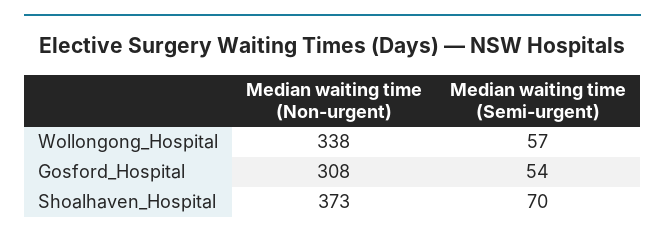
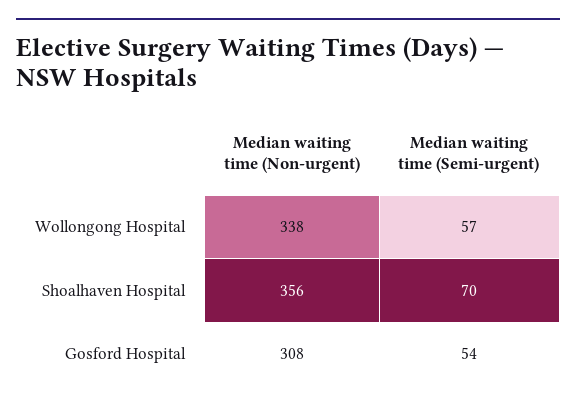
Median waiting time (Non-urgent), Shoalhaven_Hospital: 373 -> 356

